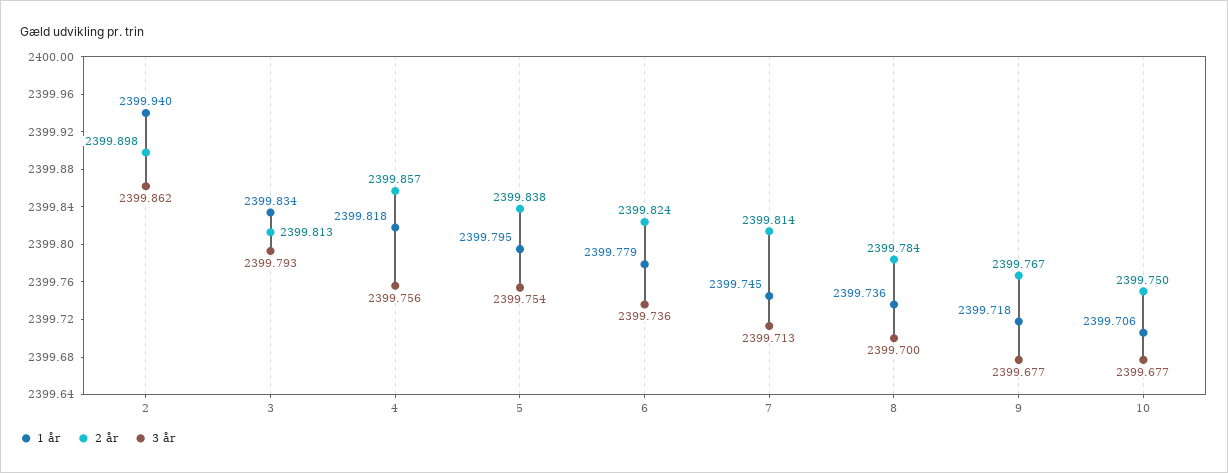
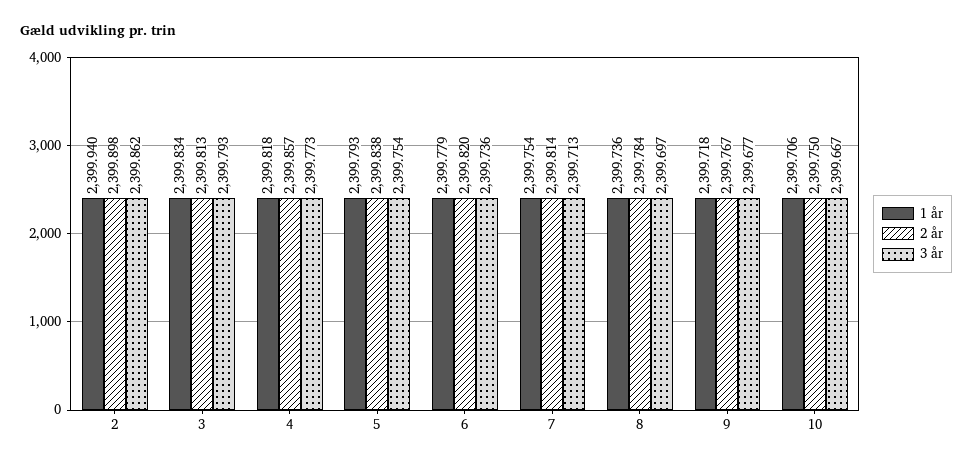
3 år, 4: 2399.756 -> 2399.773
1 år, 5: 2399.795 -> 2399.793
2 år, 6: 2399.824 -> 2399.82
1 år, 7: 2399.745 -> 2399.754
3 år, 8: 2399.7 -> 2399.697
3 år, 10: 2399.677 -> 2399.667

